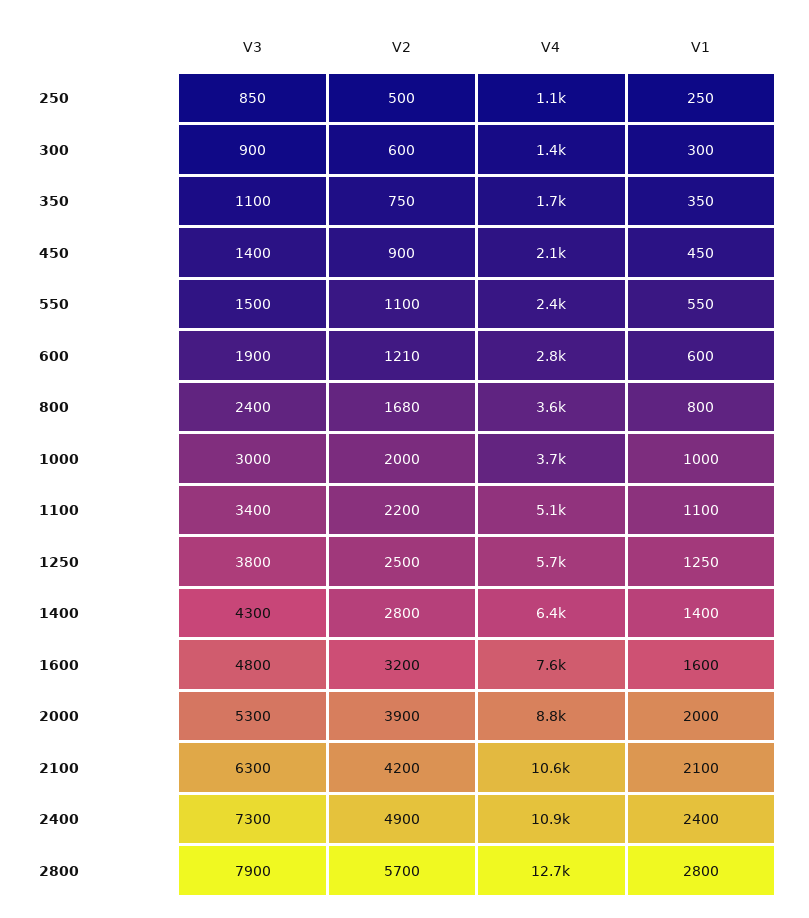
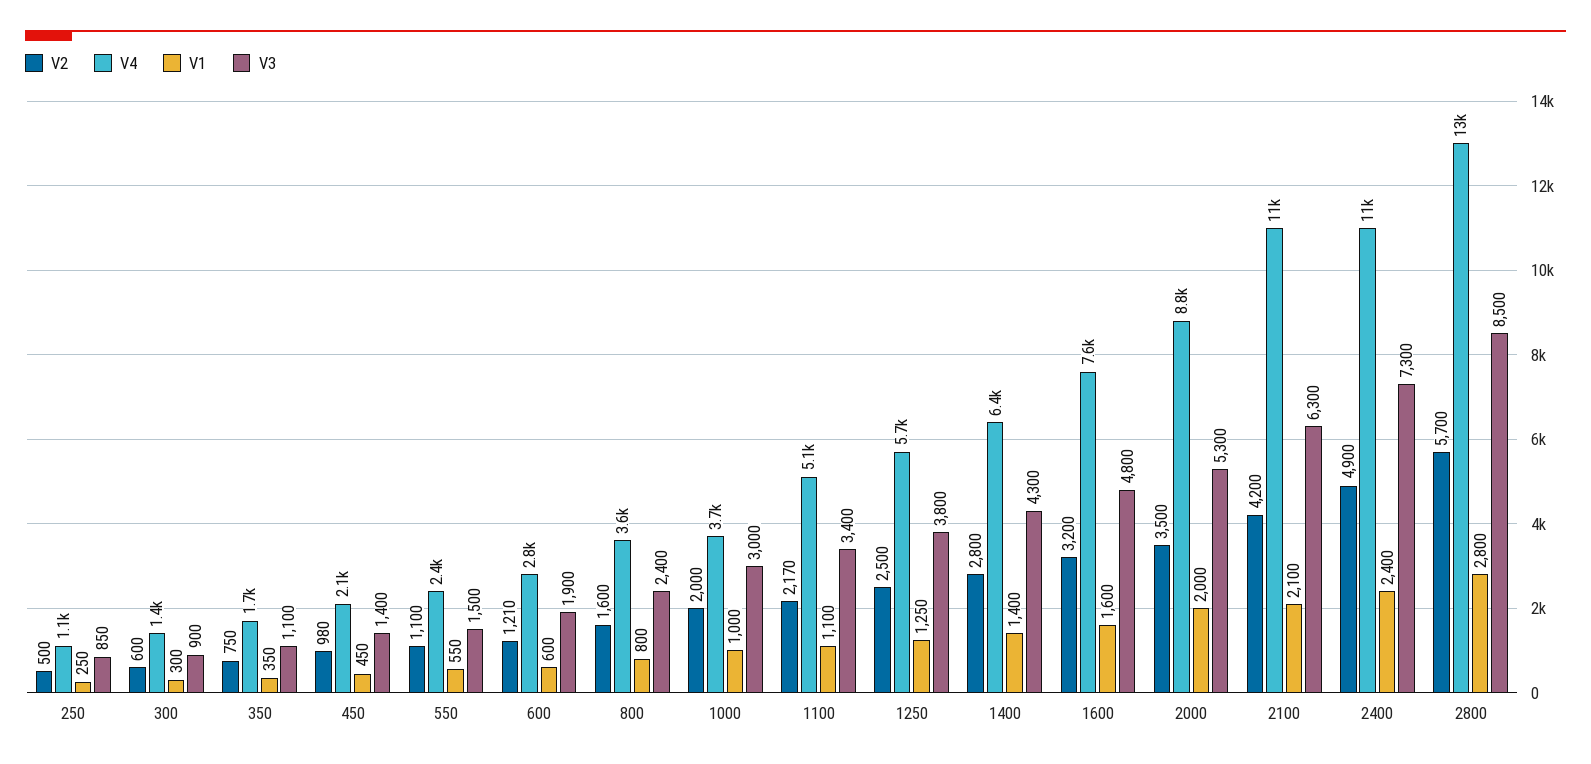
V2, 450: 900 -> 980
V2, 800: 1680 -> 1600
V2, 1100: 2200 -> 2170
V2, 2000: 3900 -> 3500
V3, 2800: 7900 -> 8500

